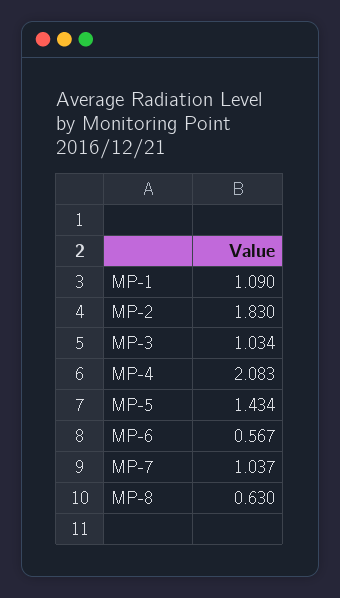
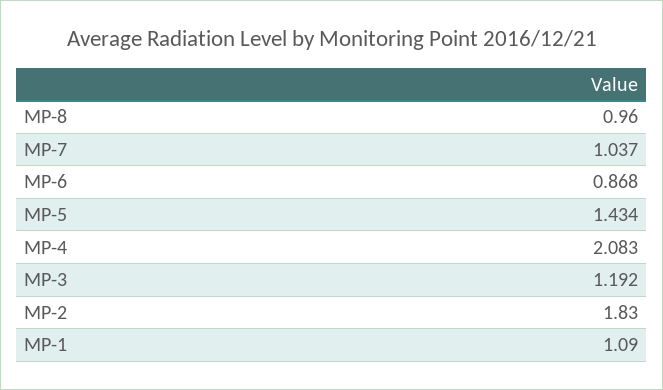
MP-3: 1.034 -> 1.192
MP-6: 0.567 -> 0.868
MP-8: 0.63 -> 0.96

